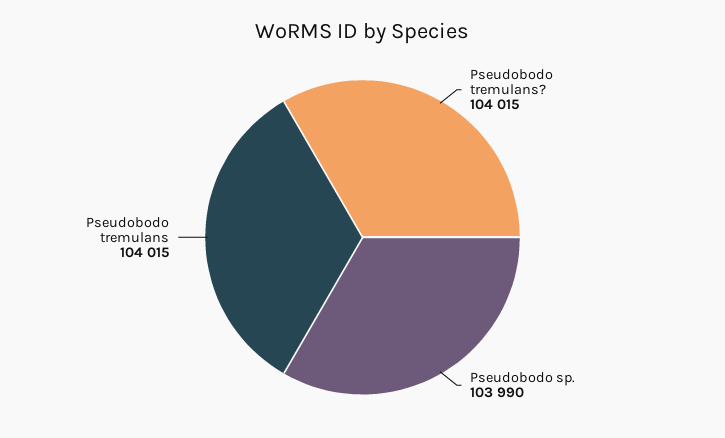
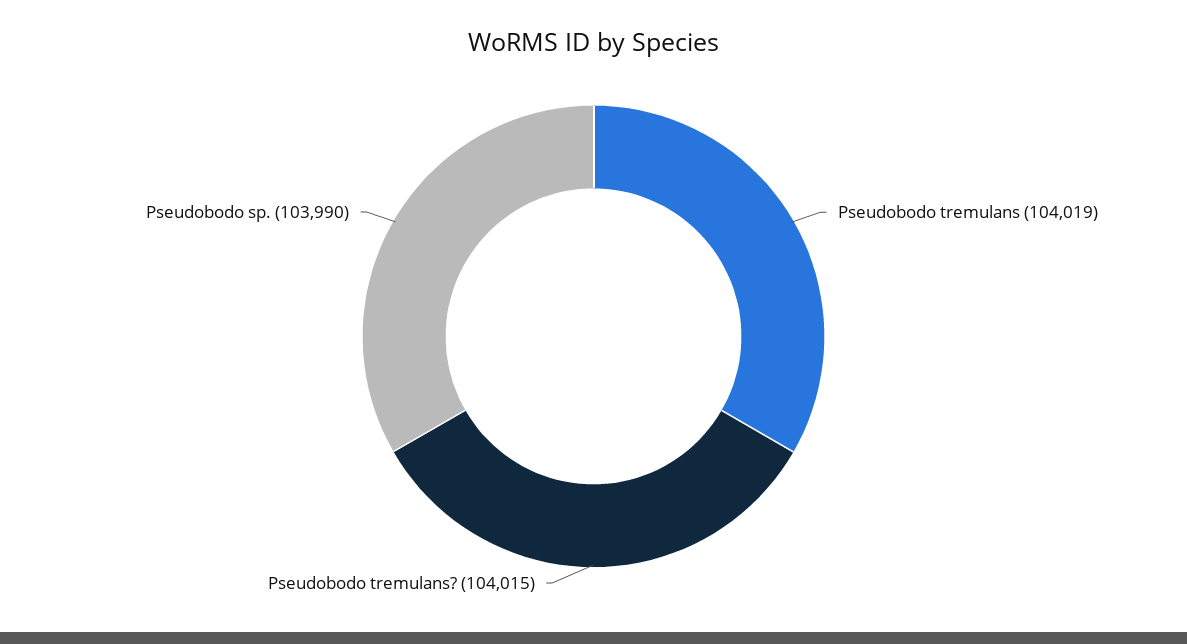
Pseudobodo tremulans: 104015 -> 104019

